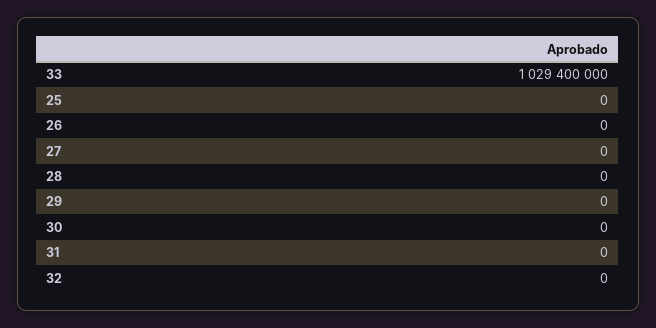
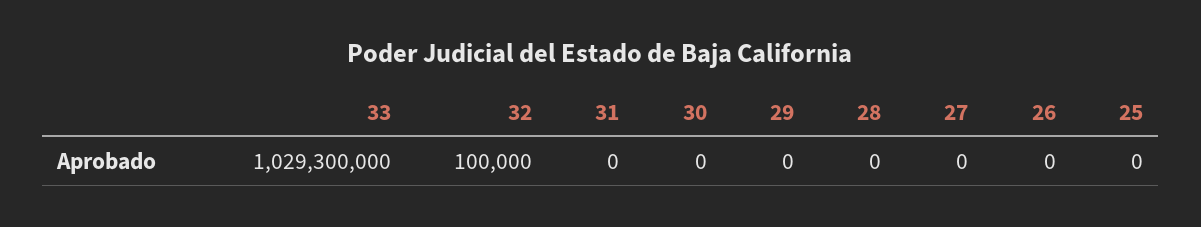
33: 1029400000 -> 1029300000
32: 0 -> 100000

